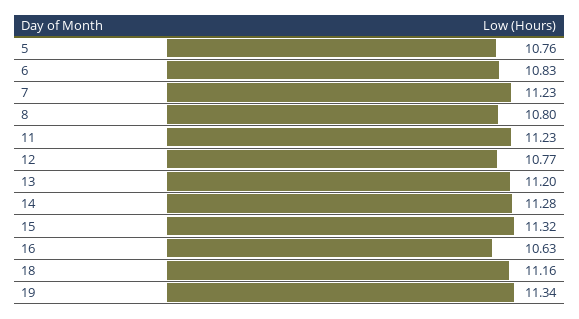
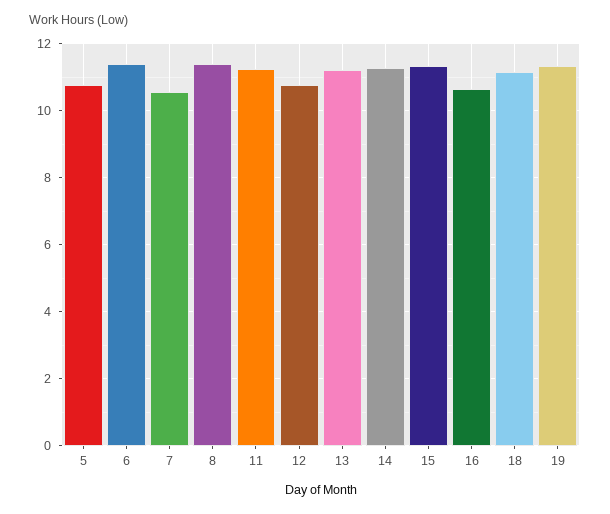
6: 10.83 -> 11.4
7: 11.23 -> 10.6
8: 10.8 -> 11.4

